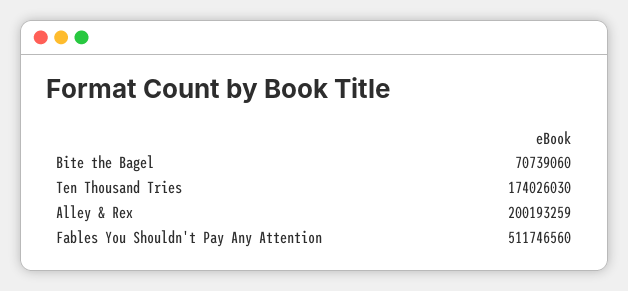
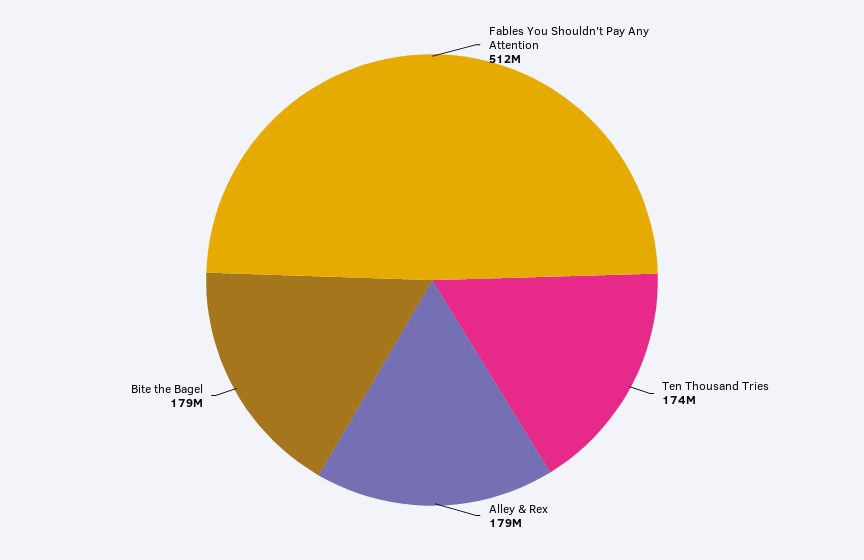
Bite the Bagel: 70739060 -> 179000000
Alley & Rex: 200193259 -> 179000000

